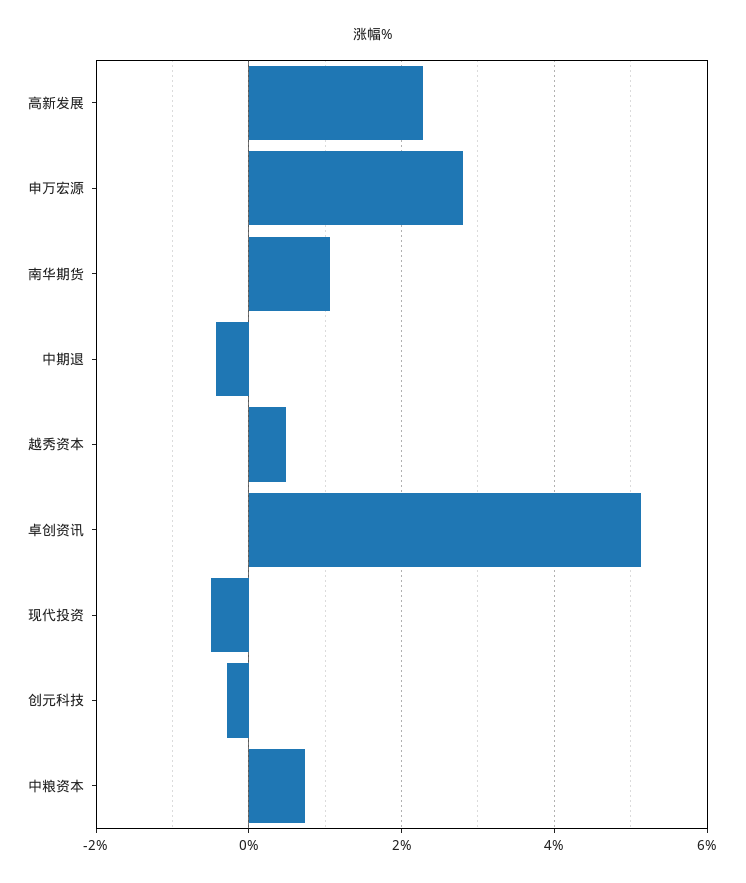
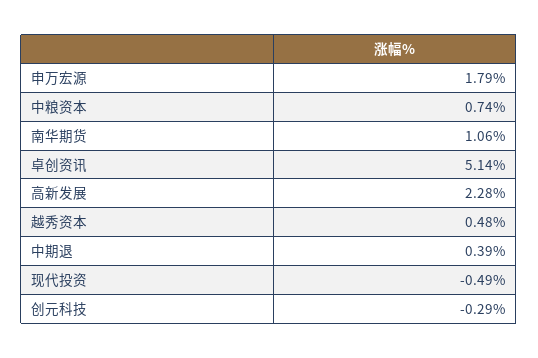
申万宏源: 2.8 -> 1.79
中期退: -0.4 -> 0.39

